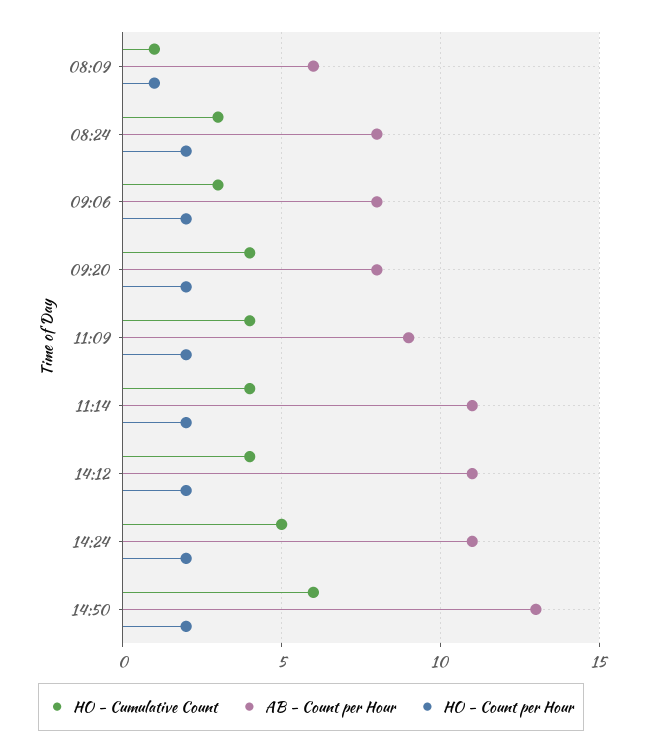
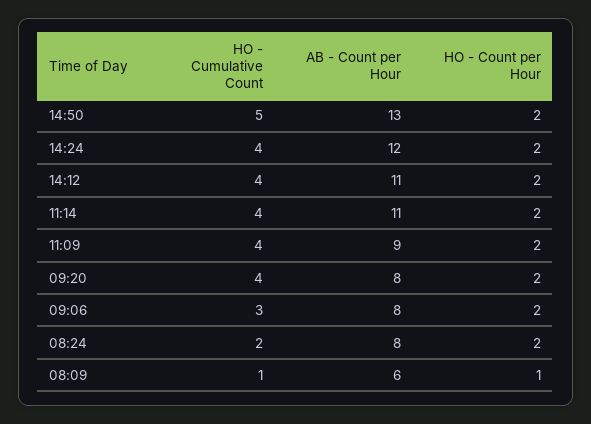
HO - Cumulative Count, 08:24: 3 -> 2
HO - Cumulative Count, 14:24: 5 -> 4
AB - Count per Hour, 14:24: 11 -> 12
HO - Cumulative Count, 14:50: 6 -> 5

